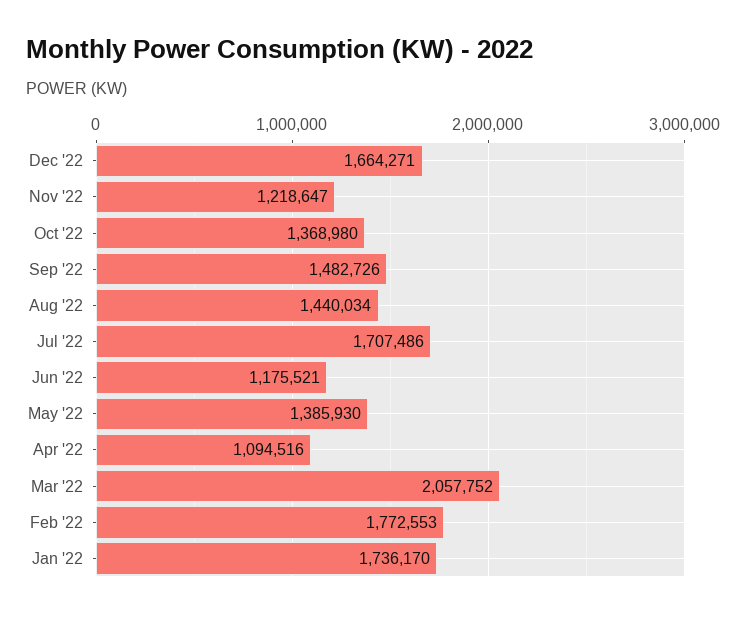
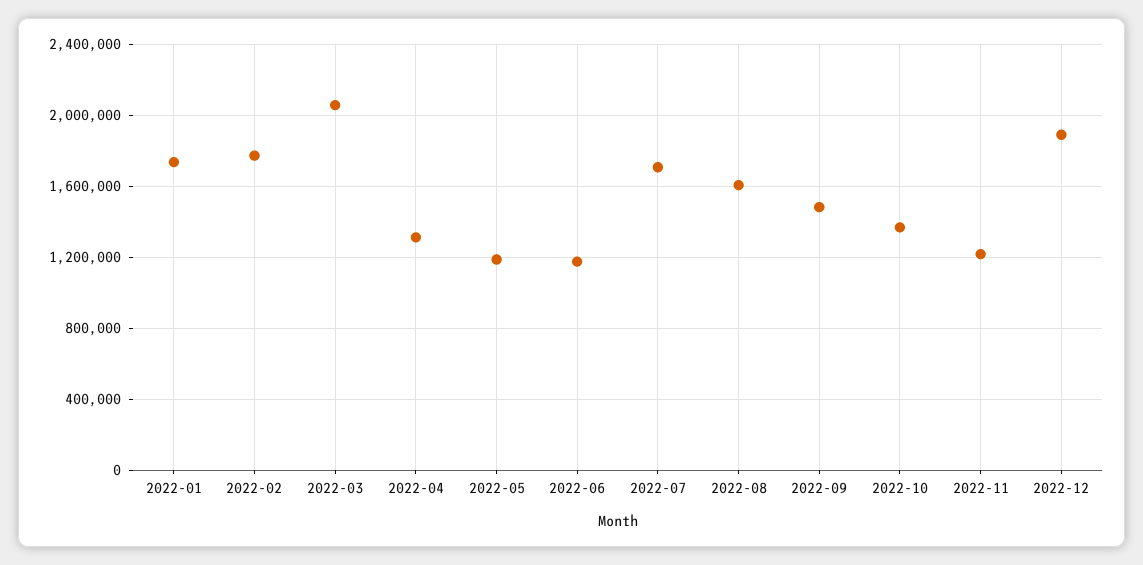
Dec '22: 1664271 -> 1900000
Aug '22: 1440034 -> 1600000
May '22: 1385930 -> 1200000
Apr '22: 1094516 -> 1300000

